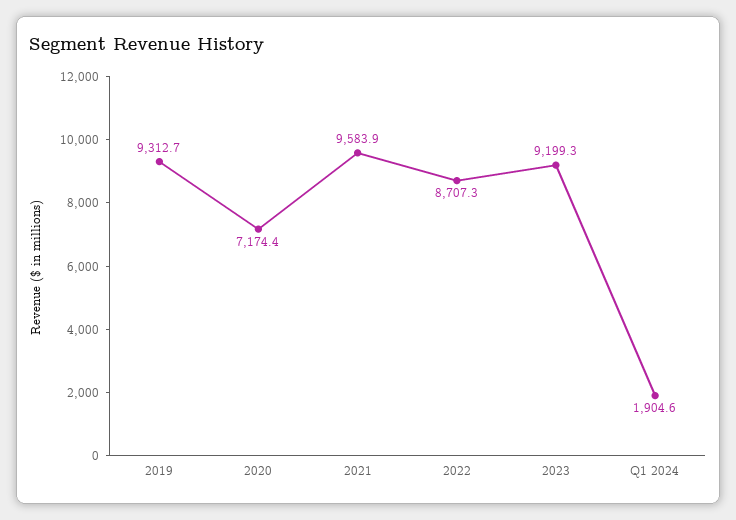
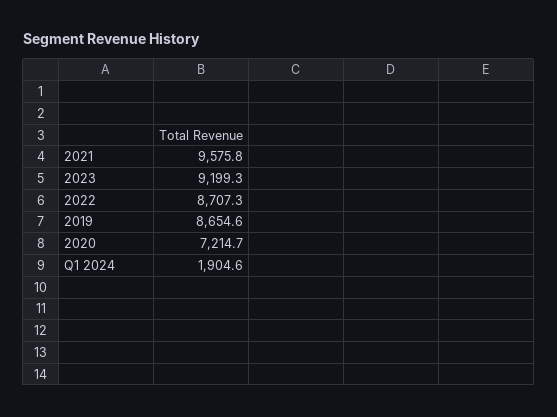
2019: 9312.7 -> 8654.6
2020: 7174.4 -> 7214.7
2021: 9583.9 -> 9575.8

